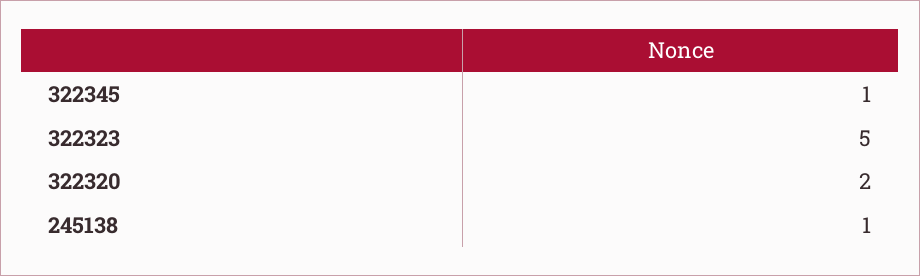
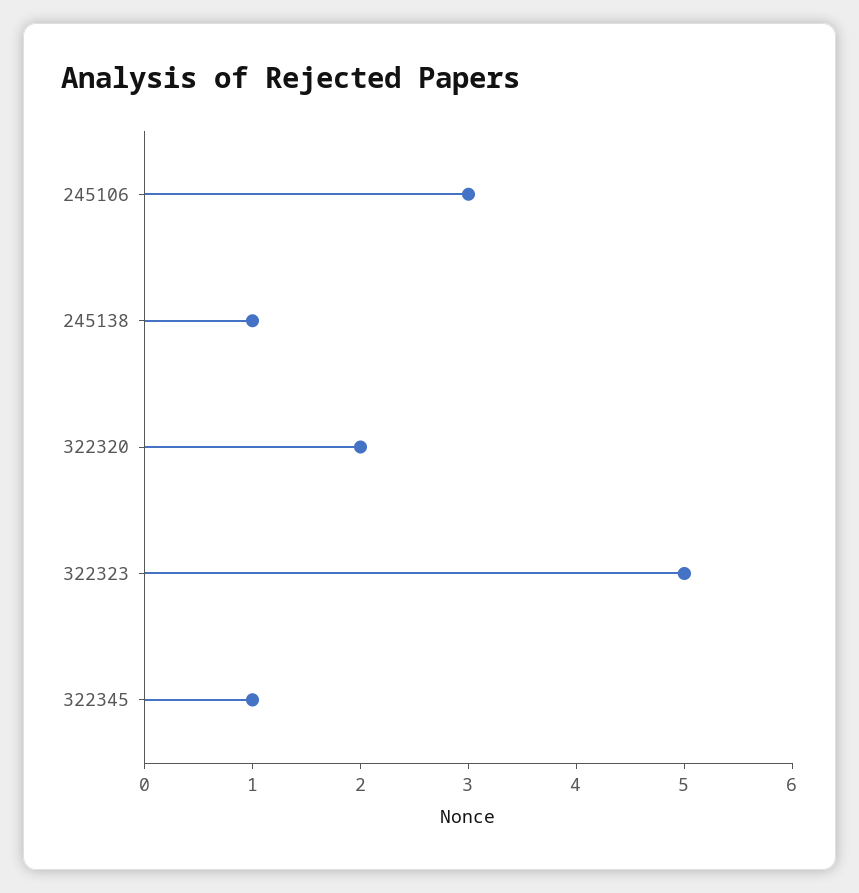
245106: none -> 3

